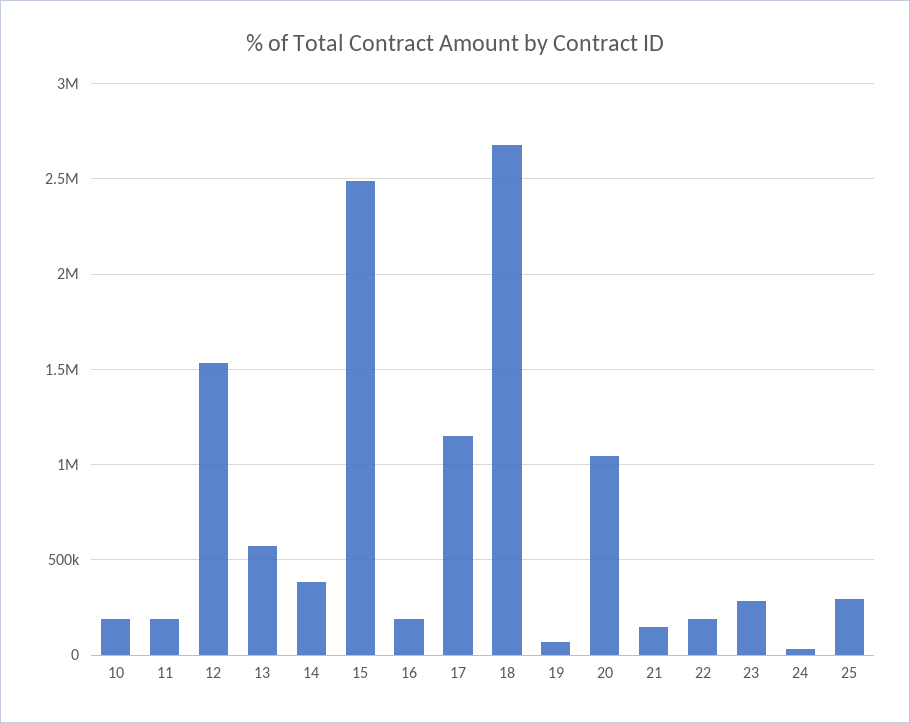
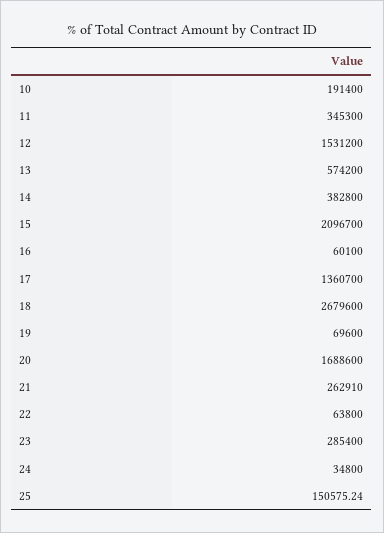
11: 200000 -> 345300
15: 2500000 -> 2096700
16: 200000 -> 60100
17: 1150000 -> 1360700
20: 1050000 -> 1688600
21: 150000 -> 262910
22: 200000 -> 63800
25: 300000 -> 150575.24

